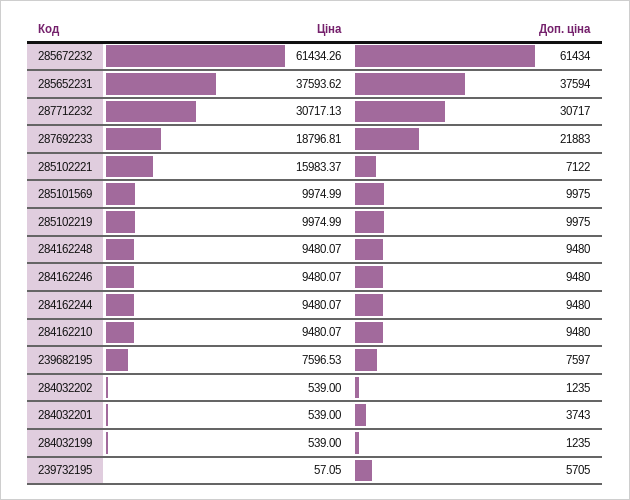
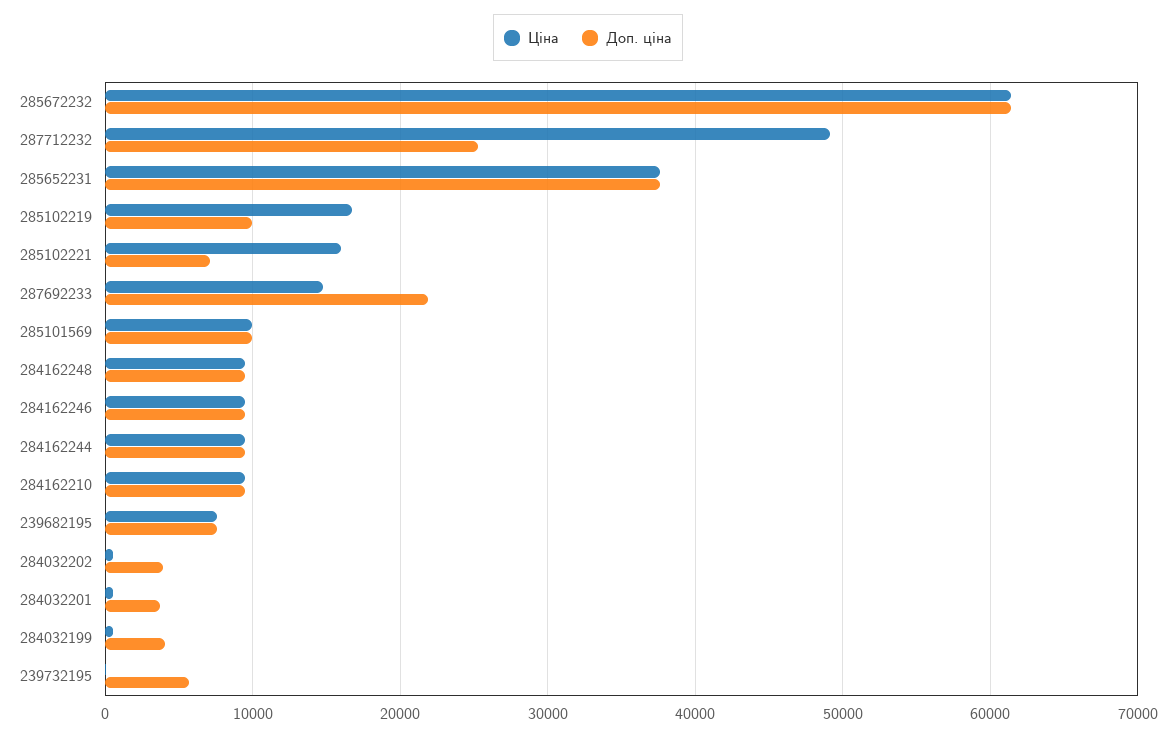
Ціна, 287712232: 30717.13 -> 49000
Доп. ціна, 287712232: 30717 -> 25000
Ціна, 287692233: 18796.81 -> 15000
Ціна, 285102219: 9974.99 -> 17000
Доп. ціна, 284032202: 1235 -> 4000
Доп. ціна, 284032199: 1235 -> 4000

